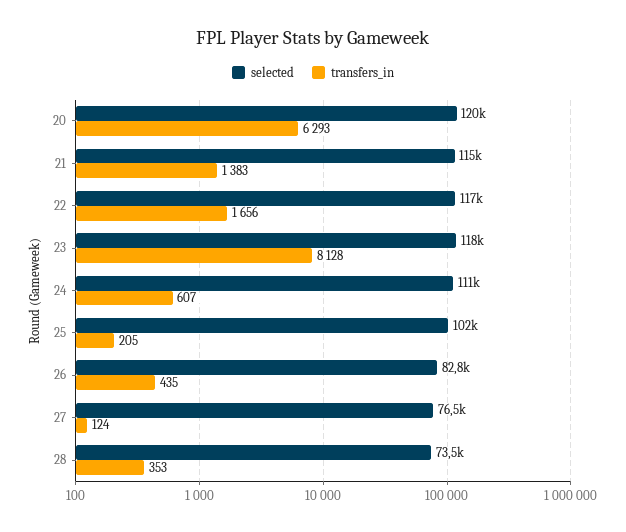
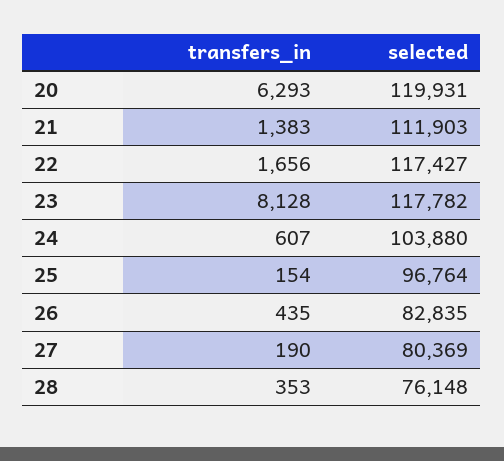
selected, 21: 115000 -> 111903
selected, 24: 111000 -> 103880
selected, 25: 102000 -> 96764
transfers_in, 25: 205 -> 154
selected, 27: 76500 -> 80369
transfers_in, 27: 124 -> 190
selected, 28: 73500 -> 76148

